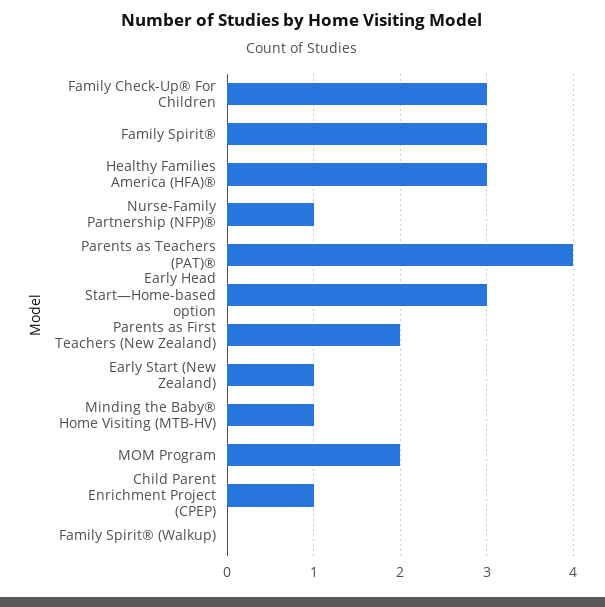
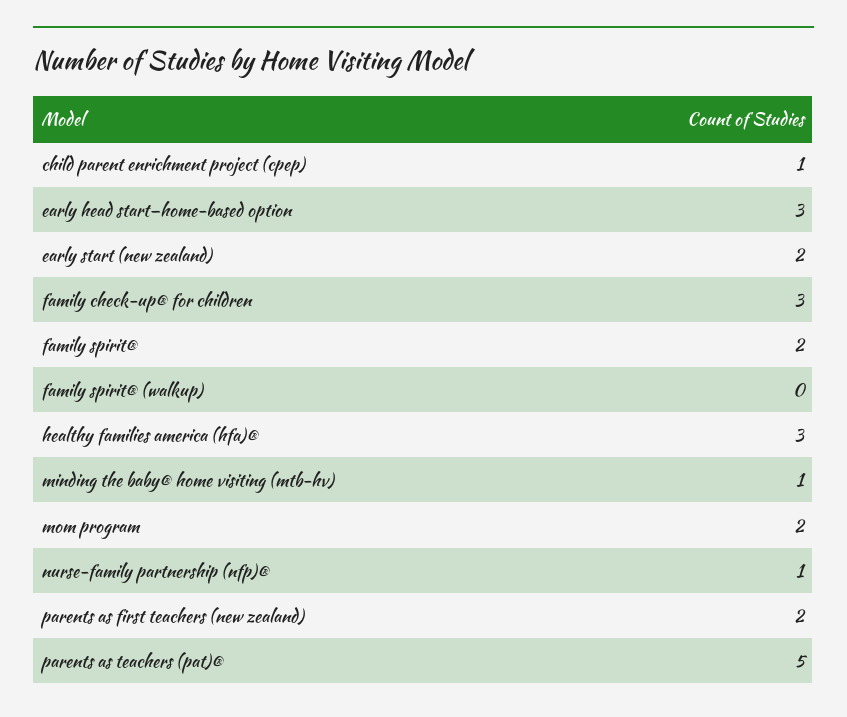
Family Spirit®: 3 -> 2
Parents as Teachers (PAT)®: 4 -> 5
Early Start (New Zealand): 1 -> 2

